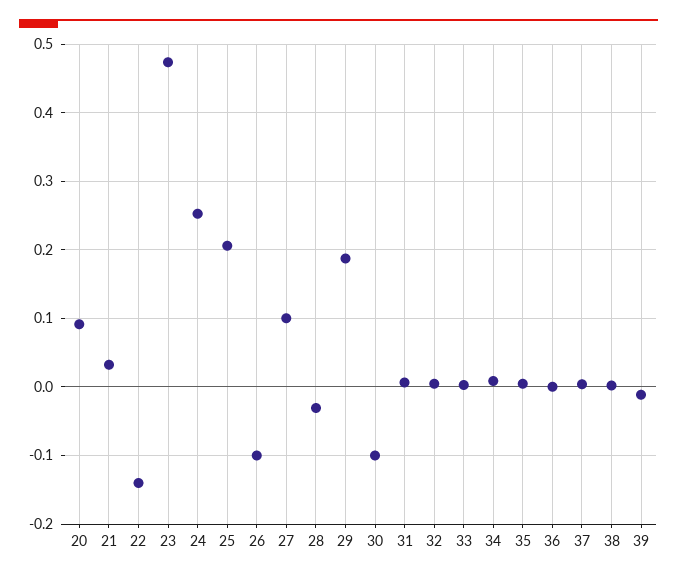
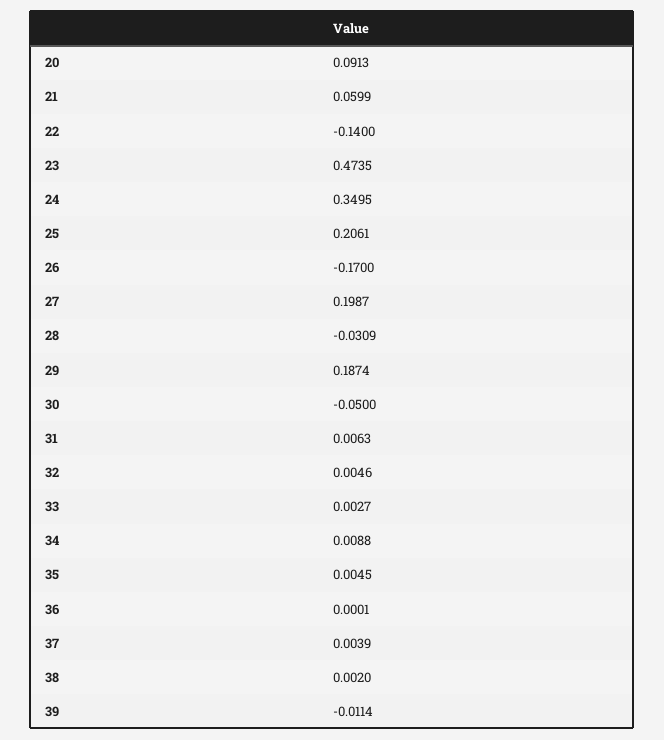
21: 0.03 -> 0.0599
24: 0.25 -> 0.3495
26: -0.1 -> -0.17
27: 0.1 -> 0.1987
30: -0.1 -> -0.05

